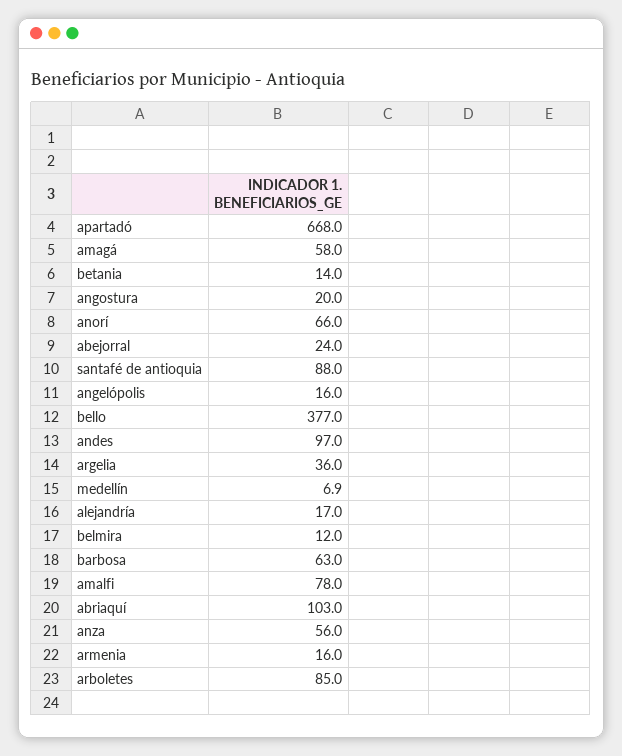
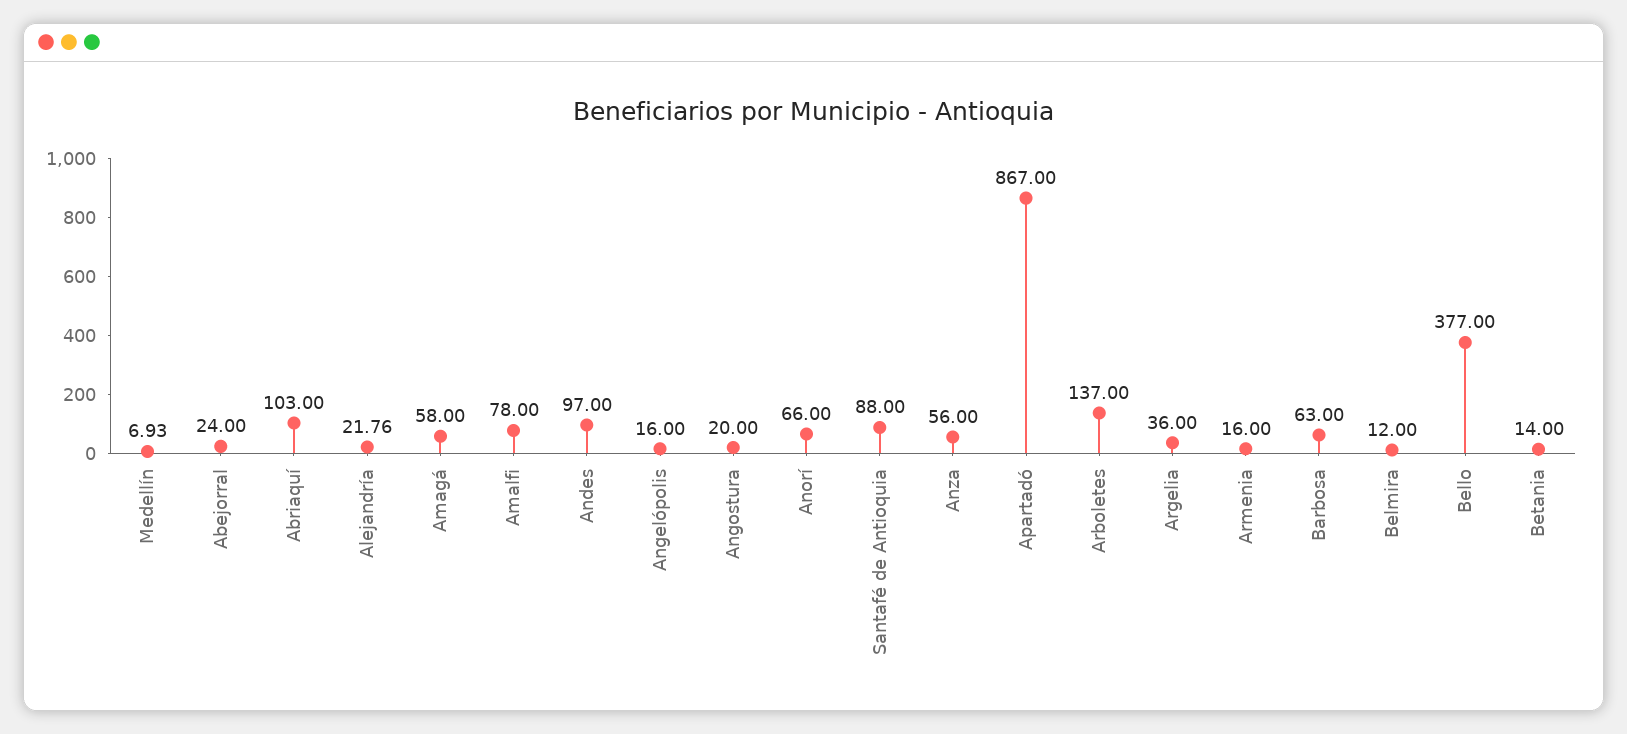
apartadó: 668 -> 867
alejandría: 17 -> 21.76
arboletes: 85 -> 137

